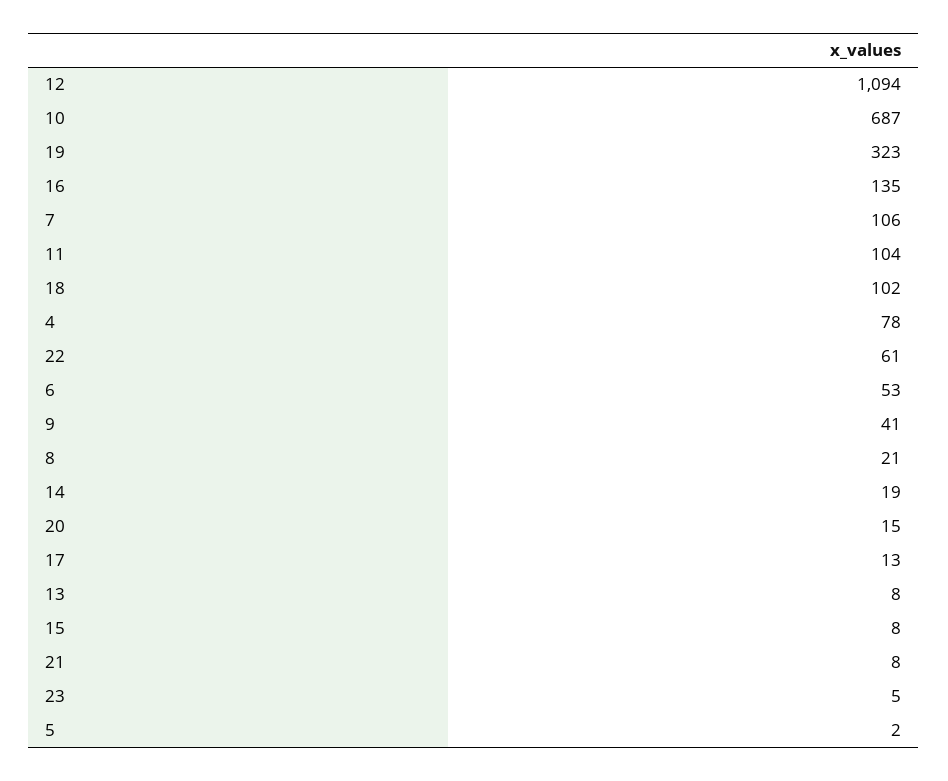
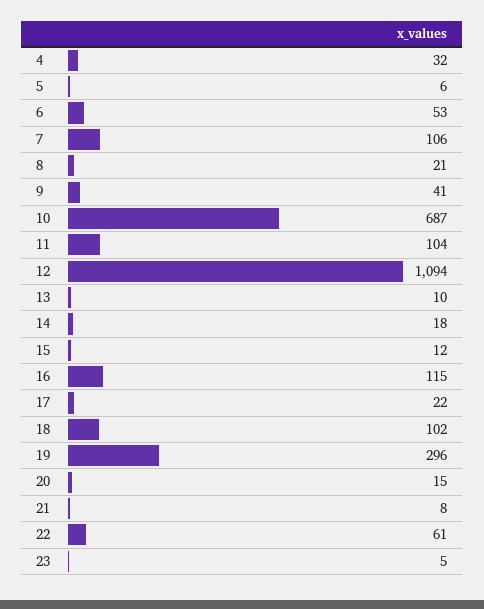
19: 323 -> 296
16: 135 -> 115
4: 78 -> 32
14: 19 -> 18
17: 13 -> 22
13: 8 -> 10
15: 8 -> 12
5: 2 -> 6

